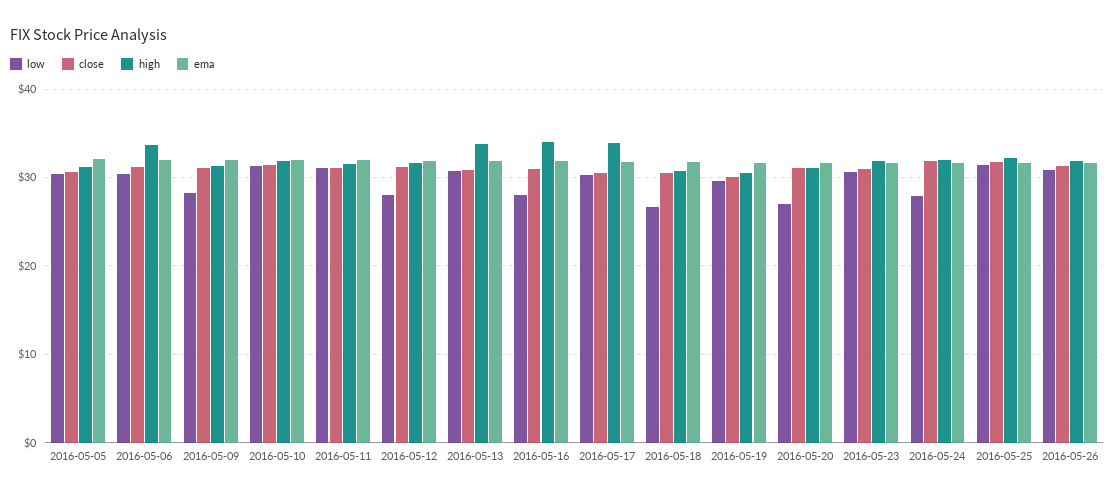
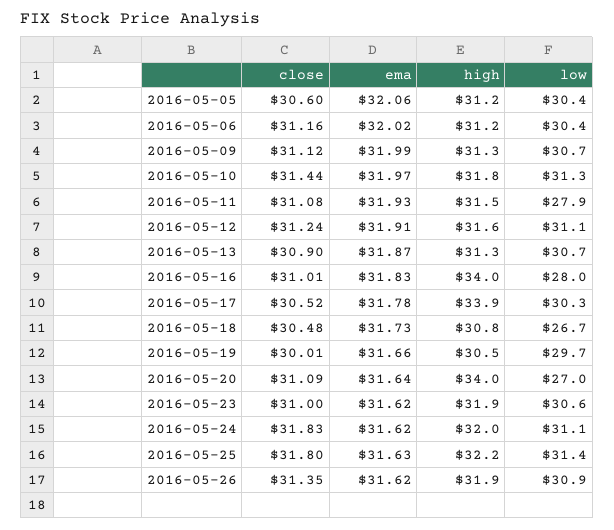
high, 2016-05-06: 34 -> 31.2
low, 2016-05-09: 28 -> 30.7
low, 2016-05-11: 31 -> 27.9
low, 2016-05-12: 28 -> 31.1
high, 2016-05-13: 34 -> 31.3
high, 2016-05-20: 31 -> 34
low, 2016-05-24: 28 -> 31.1

